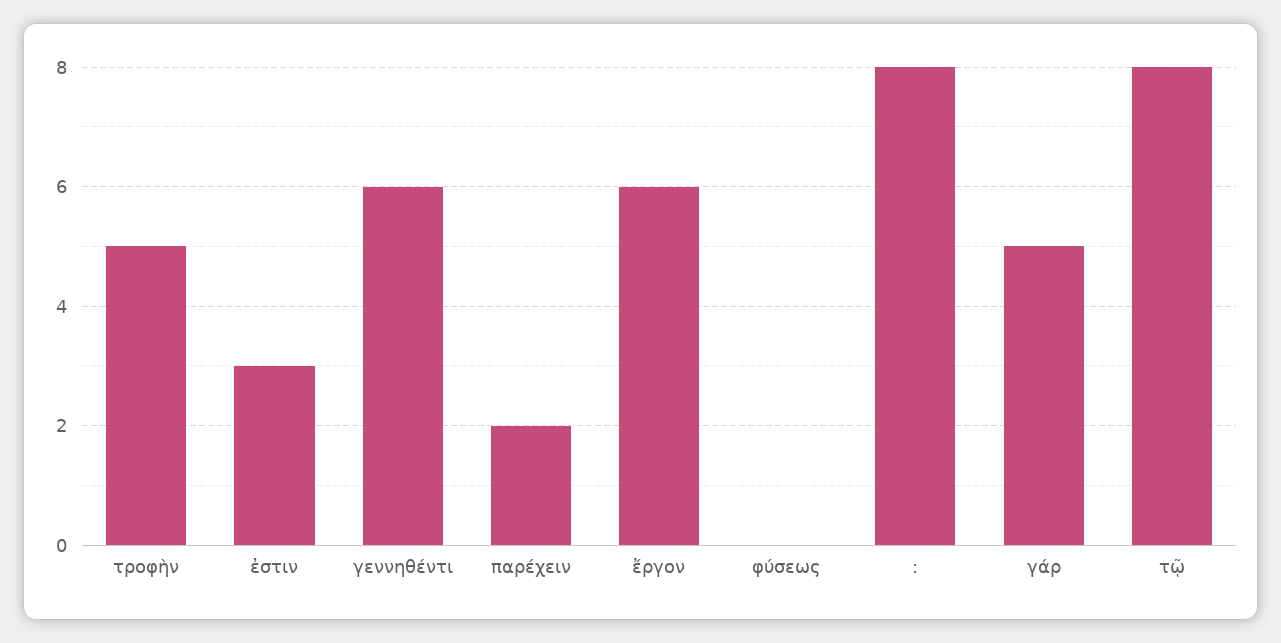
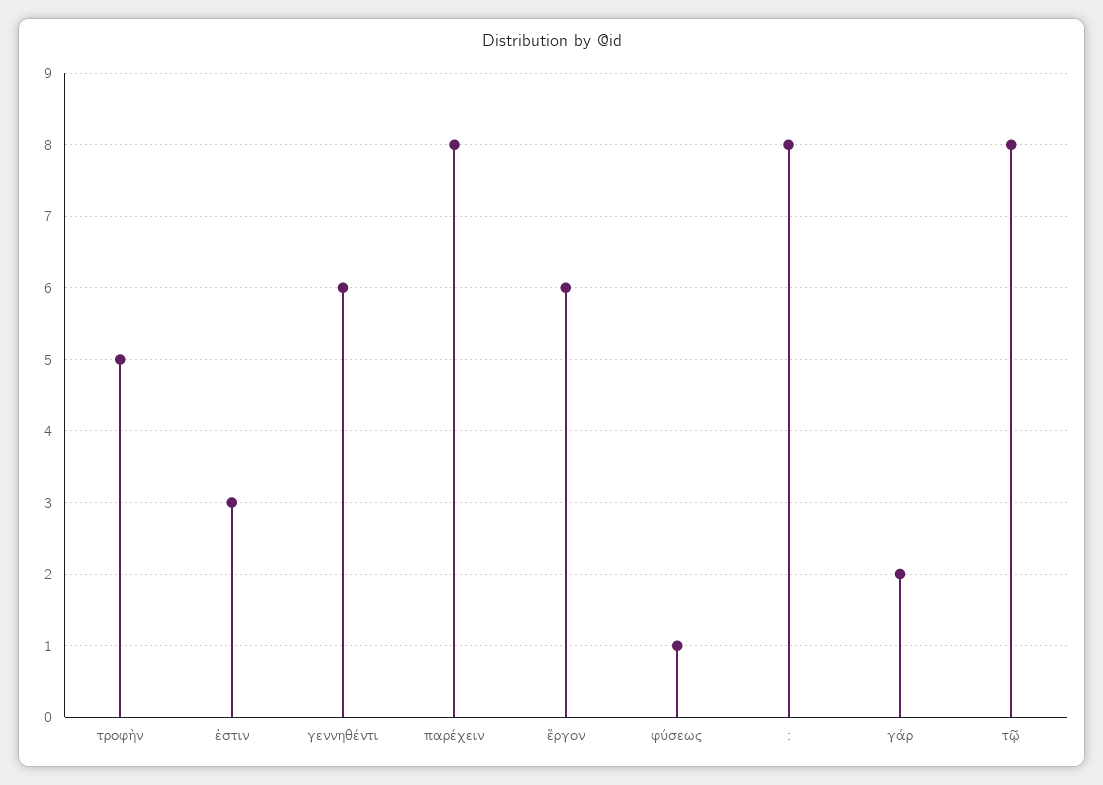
παρέχειν: 2 -> 8
φύσεως: 0 -> 1
γάρ: 5 -> 2

